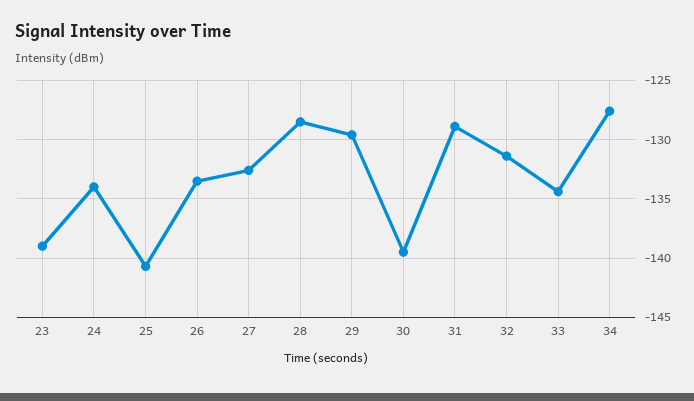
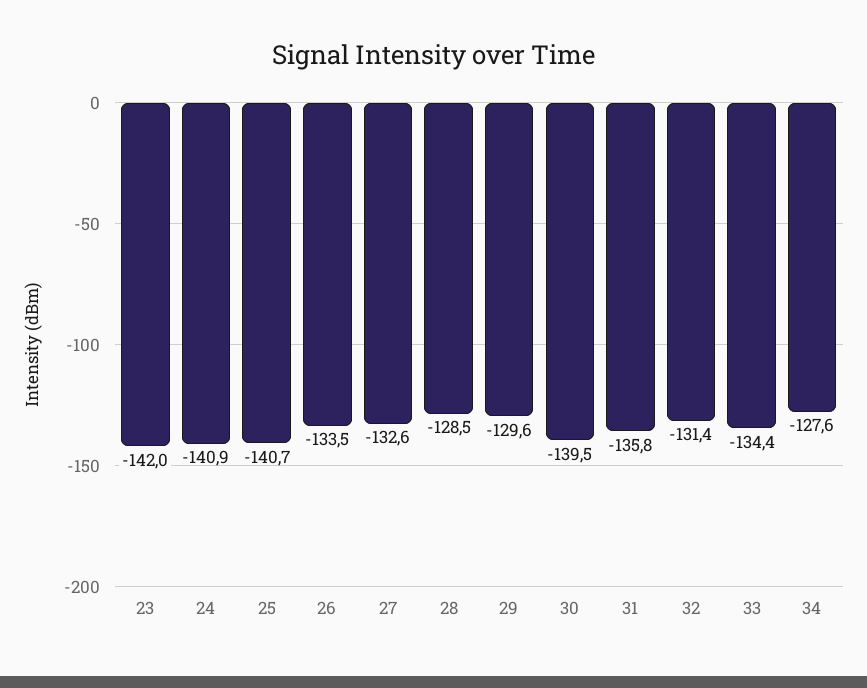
23: -139 -> -142
24: -134 -> -140.9
31: -129 -> -135.8

